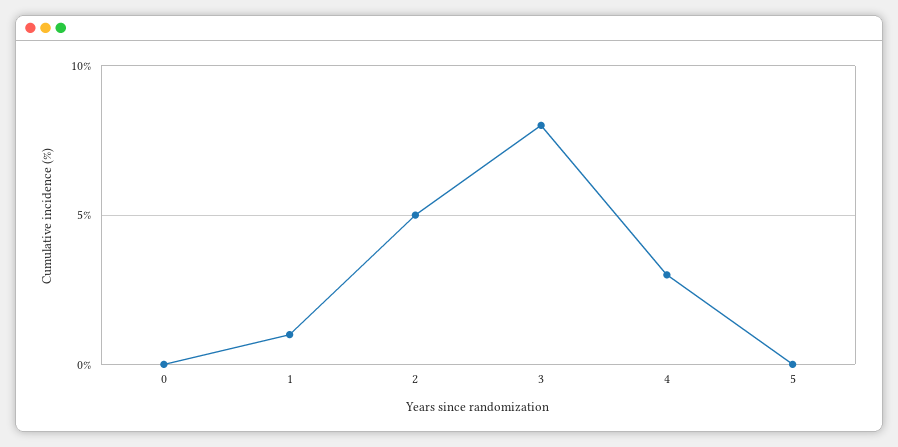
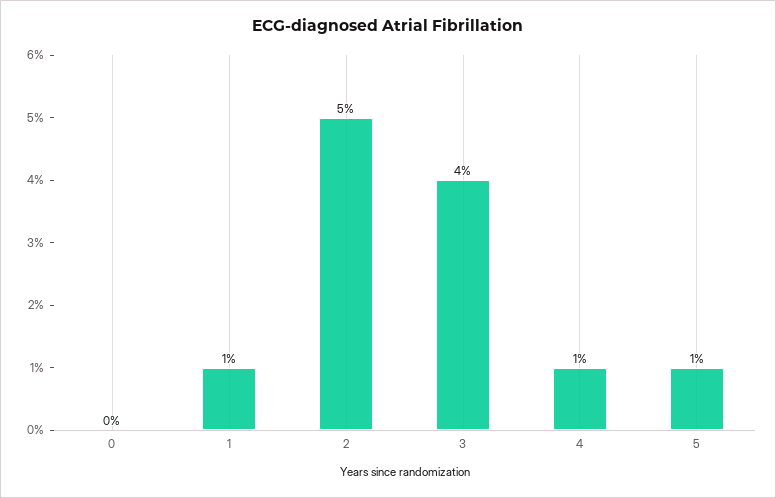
3: 8 -> 4
4: 3 -> 1
5: 0 -> 1

